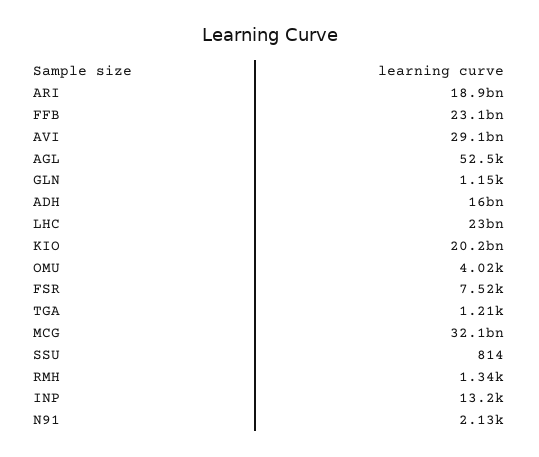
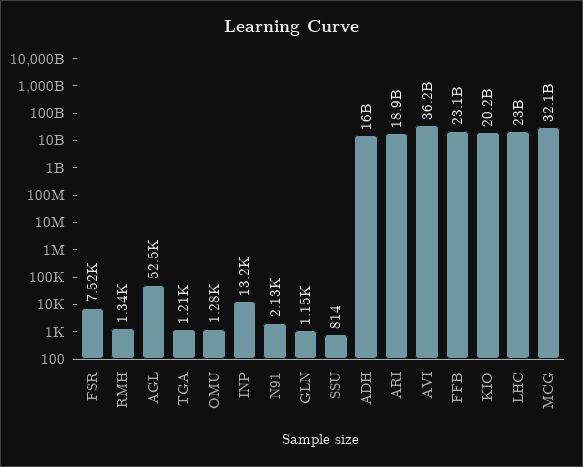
AVI: 29100000000 -> 36200000000
OMU: 4020 -> 1280

